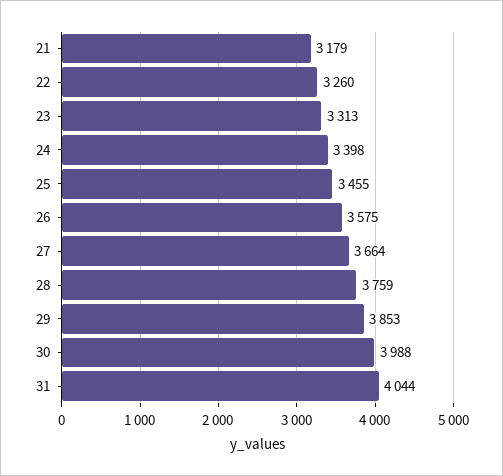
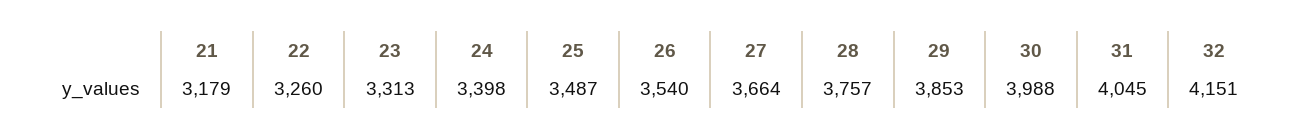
25: 3455 -> 3487
26: 3575 -> 3540
28: 3759 -> 3757
31: 4044 -> 4045
32: none -> 4151

